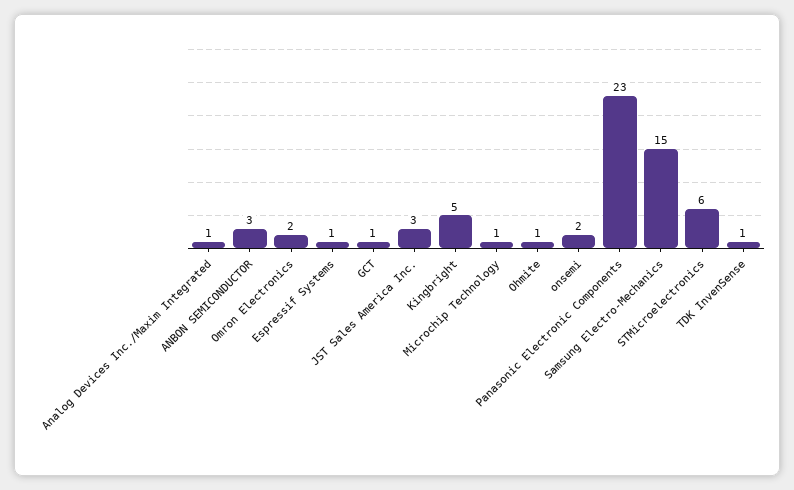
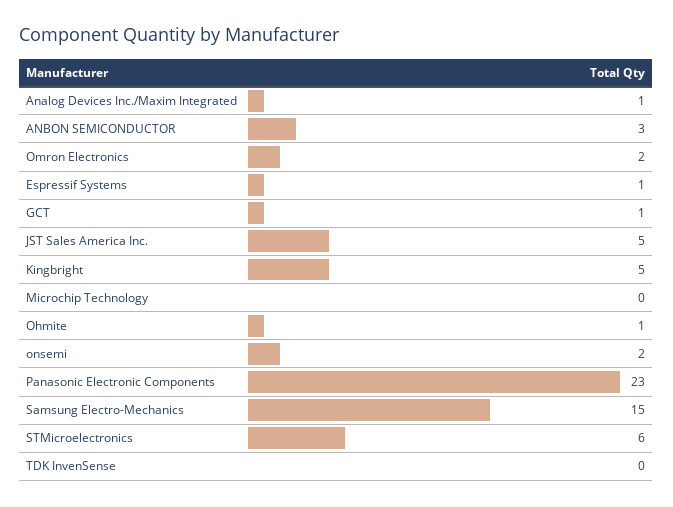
JST Sales America Inc.: 3 -> 5
Microchip Technology: 1 -> 0
TDK InvenSense: 1 -> 0

